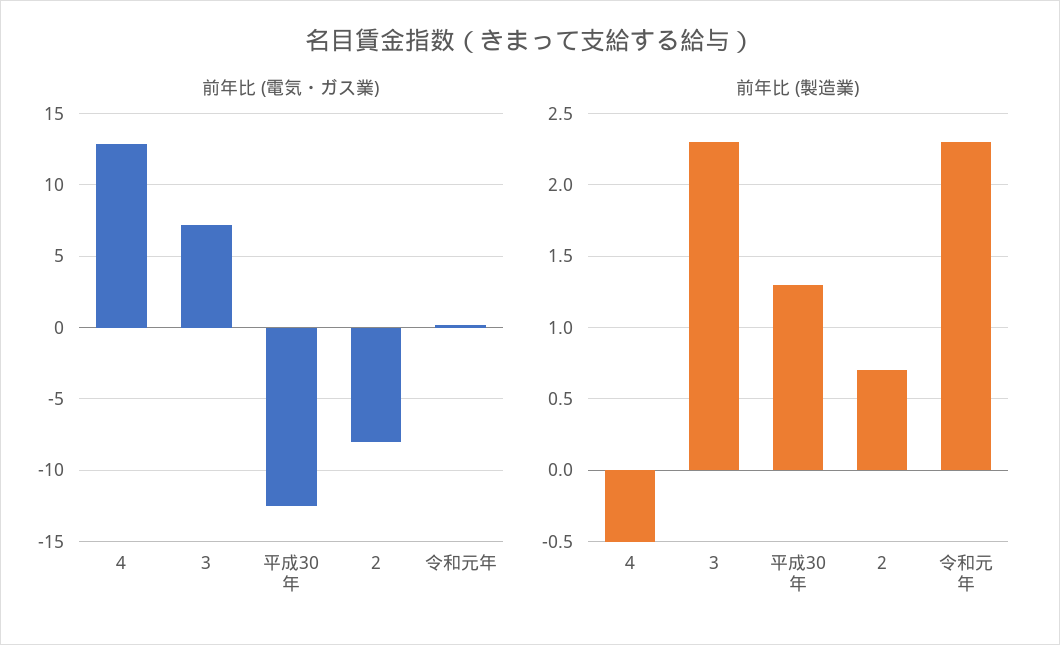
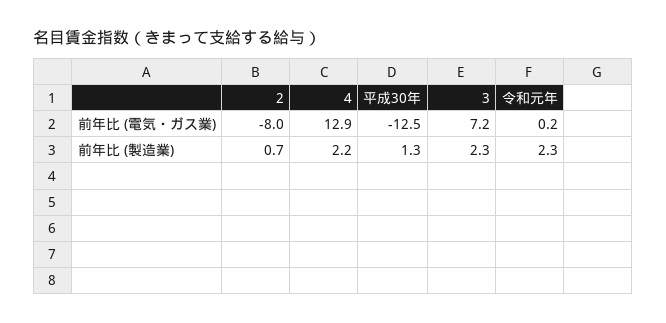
前年比 (製造業), 4: -0.5 -> 2.2

